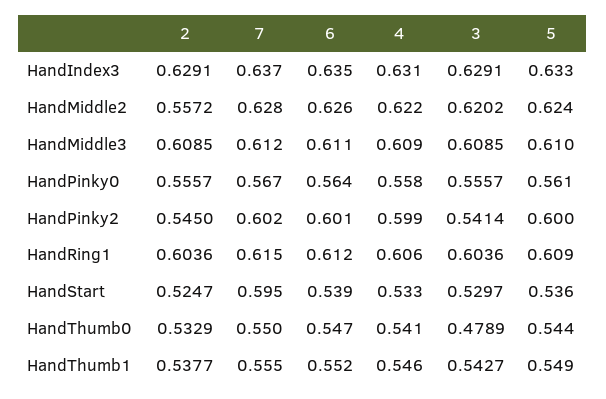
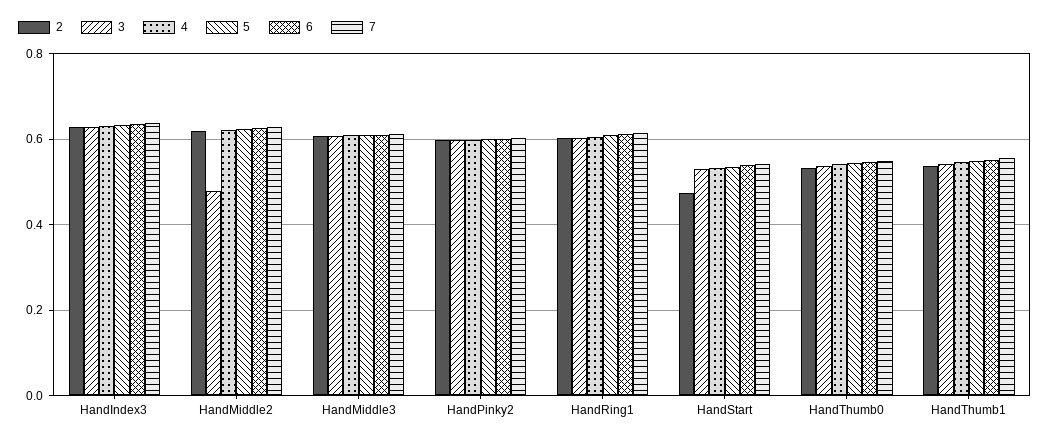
2, HandMiddle2: 0.5572 -> 0.62
3, HandMiddle2: 0.6202 -> 0.48
2, HandPinky0: 0.5557 -> none
7, HandPinky0: 0.567 -> none
6, HandPinky0: 0.564 -> none
4, HandPinky0: 0.558 -> none
3, HandPinky0: 0.5557 -> none
5, HandPinky0: 0.561 -> none
2, HandPinky2: 0.545 -> 0.6
3, HandPinky2: 0.5414 -> 0.6
2, HandStart: 0.5247 -> 0.48
7, HandStart: 0.595 -> 0.54
3, HandThumb0: 0.4789 -> 0.54

